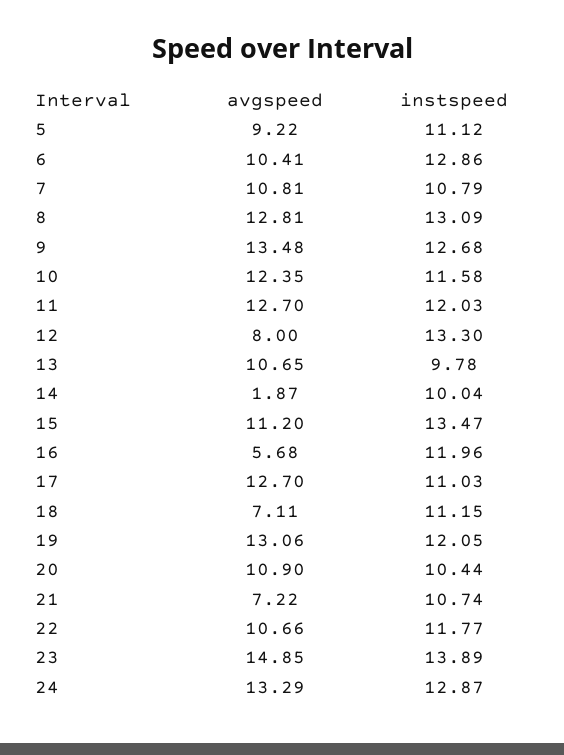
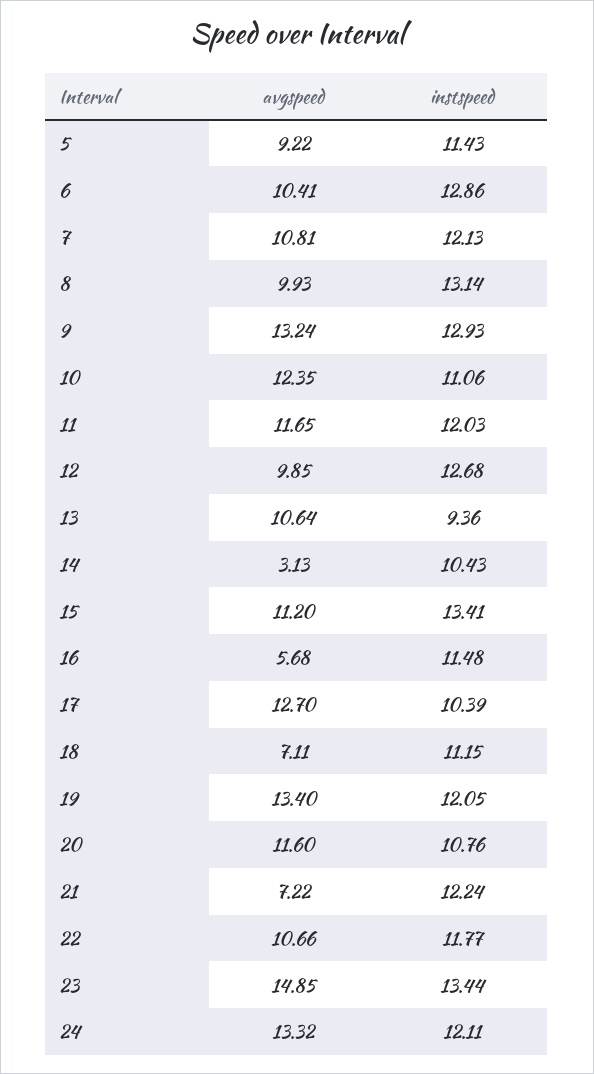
instspeed, 5: 11.12 -> 11.43
instspeed, 7: 10.79 -> 12.13
avgspeed, 8: 12.81 -> 9.93
instspeed, 8: 13.09 -> 13.14
avgspeed, 9: 13.48 -> 13.24
instspeed, 9: 12.68 -> 12.93
instspeed, 10: 11.58 -> 11.06
avgspeed, 11: 12.7 -> 11.65
avgspeed, 12: 8 -> 9.85
instspeed, 12: 13.3 -> 12.68
avgspeed, 13: 10.65 -> 10.64
instspeed, 13: 9.78 -> 9.36
avgspeed, 14: 1.87 -> 3.13
instspeed, 14: 10.04 -> 10.43
instspeed, 15: 13.47 -> 13.41
instspeed, 16: 11.96 -> 11.48
instspeed, 17: 11.03 -> 10.39
avgspeed, 19: 13.06 -> 13.4
avgspeed, 20: 10.9 -> 11.6
instspeed, 20: 10.44 -> 10.76
instspeed, 21: 10.74 -> 12.24
instspeed, 23: 13.89 -> 13.44
avgspeed, 24: 13.29 -> 13.32
instspeed, 24: 12.87 -> 12.11

